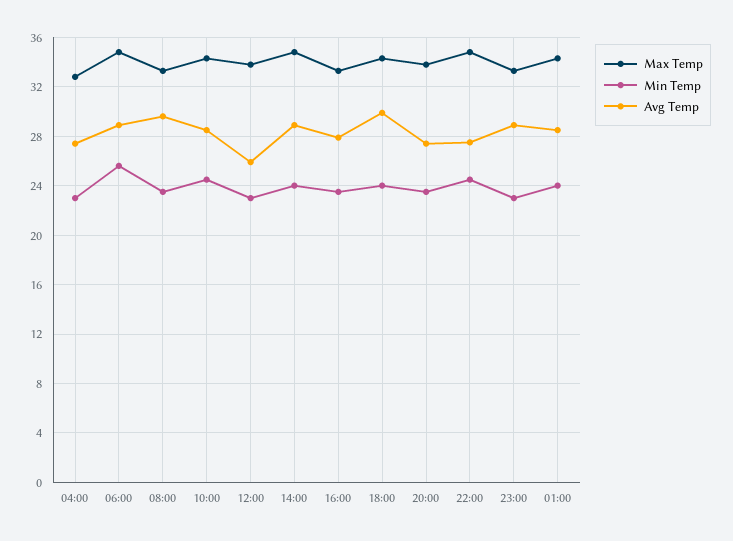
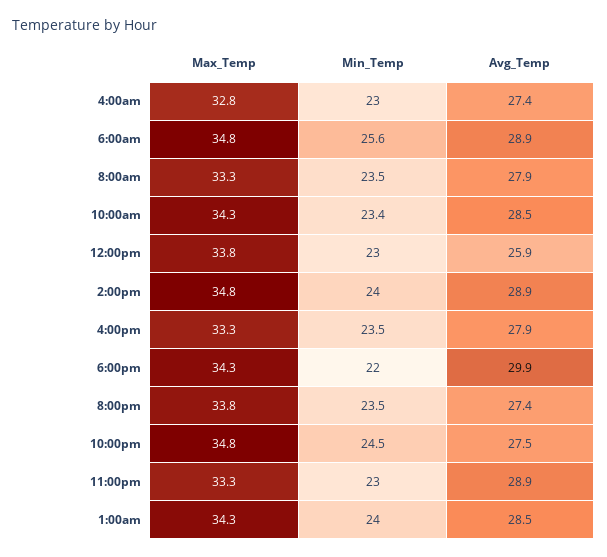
Avg Temp, 08:00: 29.5 -> 27.9
Min Temp, 10:00: 24.5 -> 23.4
Min Temp, 18:00: 24 -> 22

